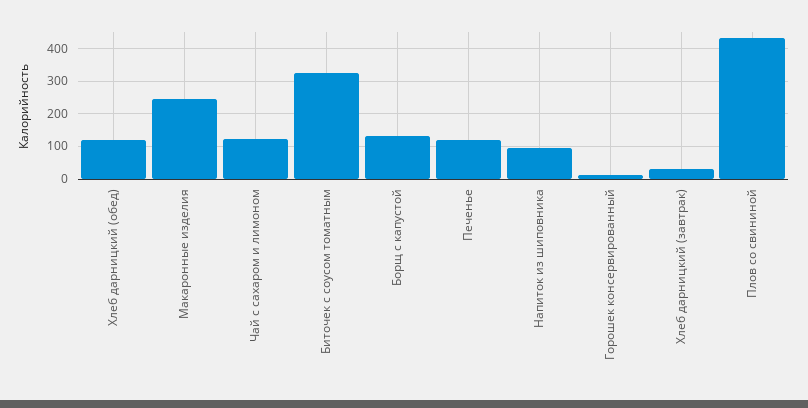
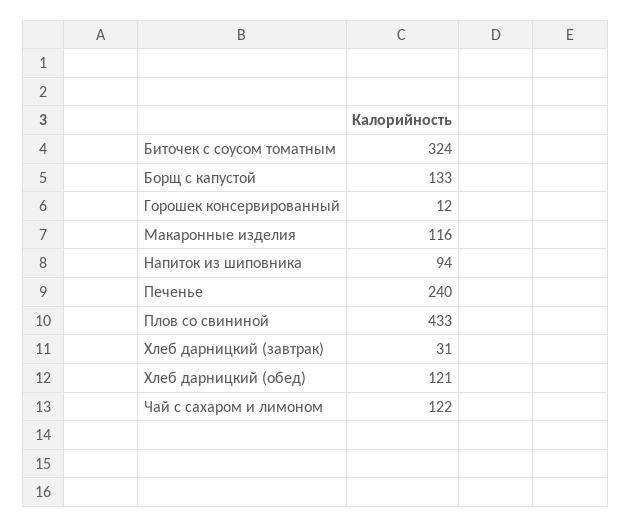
Макаронные изделия: 240 -> 116
Печенье: 120 -> 240

